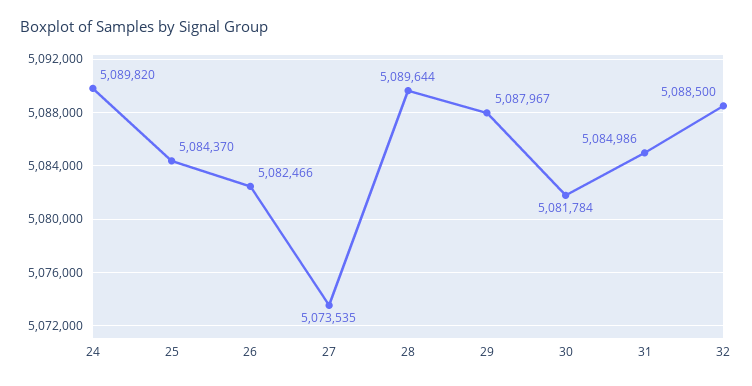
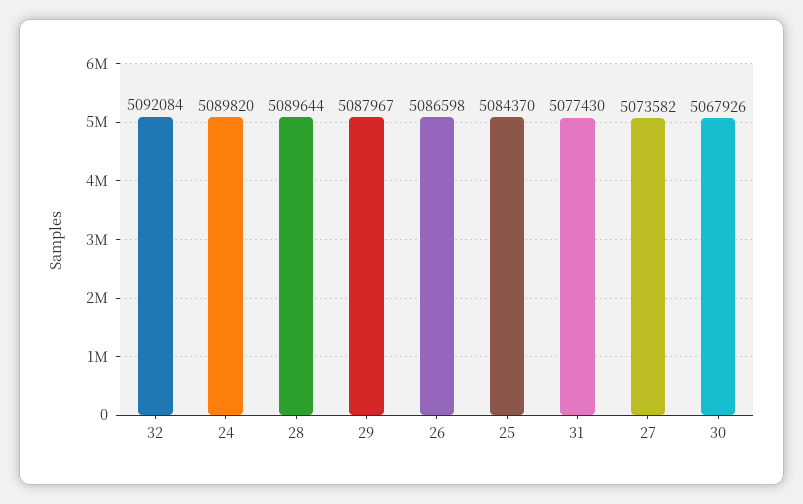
26: 5082466 -> 5086598
27: 5073535 -> 5073582
30: 5081784 -> 5067926
31: 5084986 -> 5077430
32: 5088500 -> 5092084

